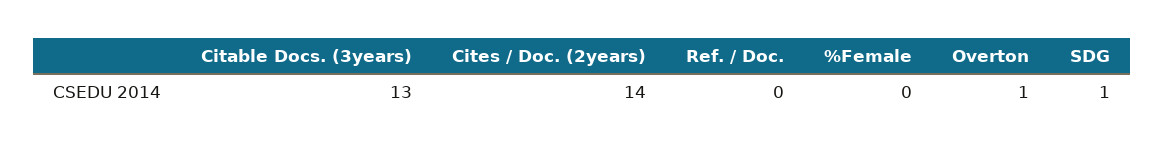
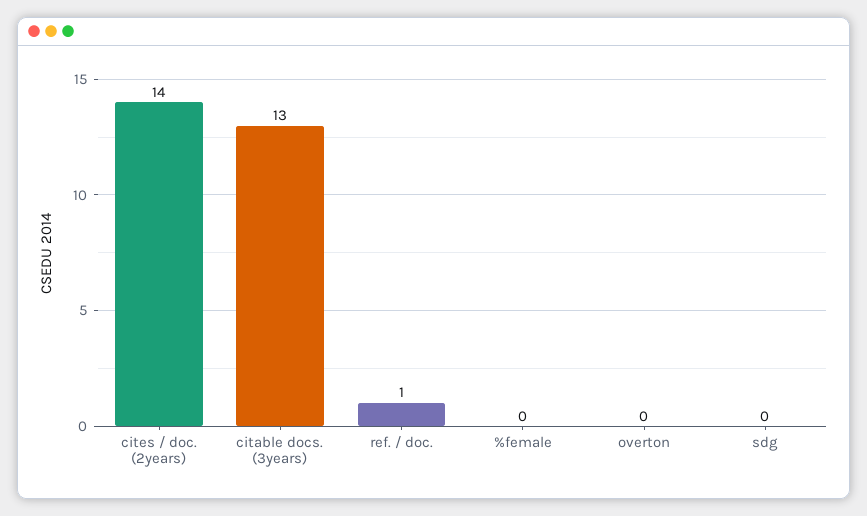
Ref. / Doc.: 0 -> 1
Overton: 1 -> 0
SDG: 1 -> 0

